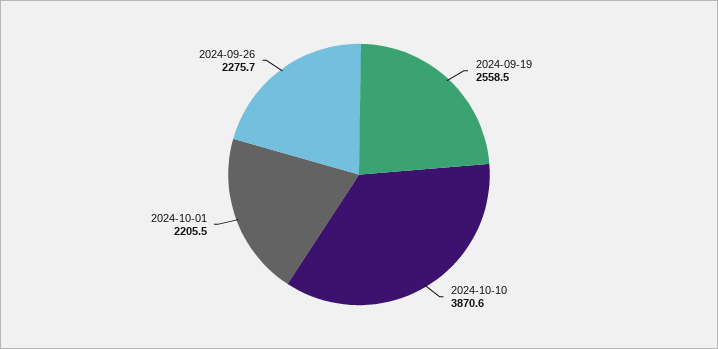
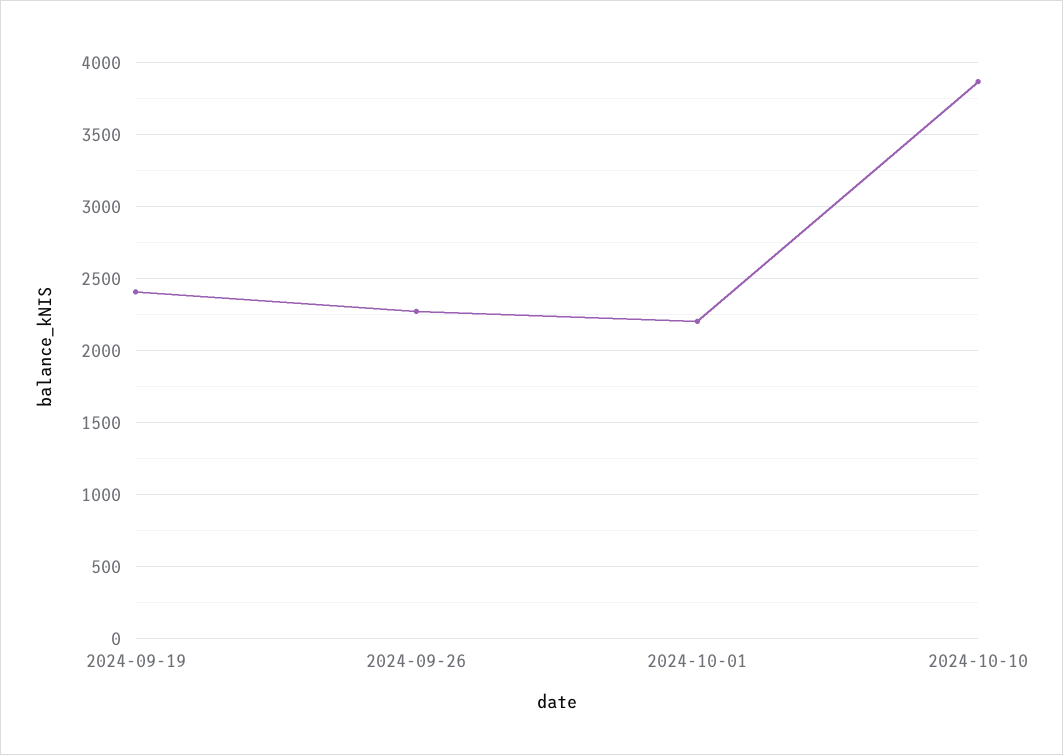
2024-09-19: 2558.5 -> 2400

